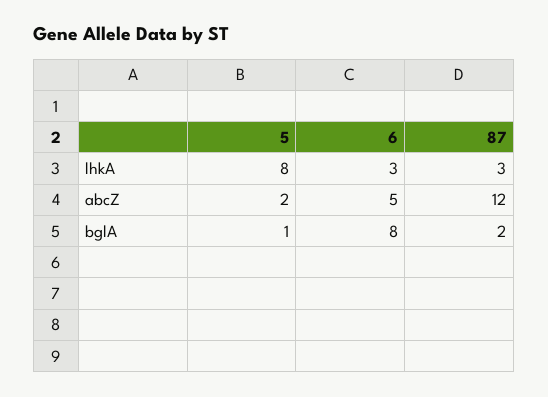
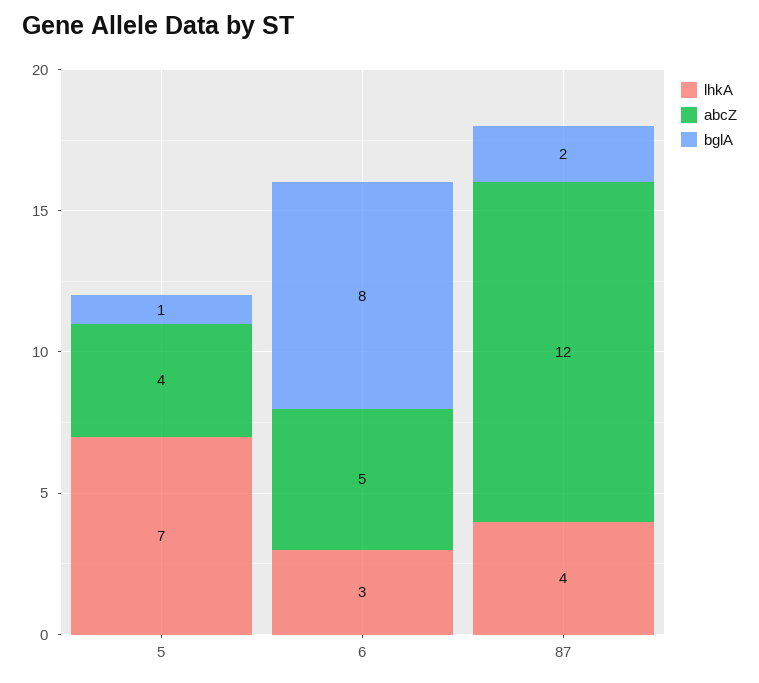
lhkA, 5: 8 -> 7
lhkA, 87: 3 -> 4
abcZ, 5: 2 -> 4

